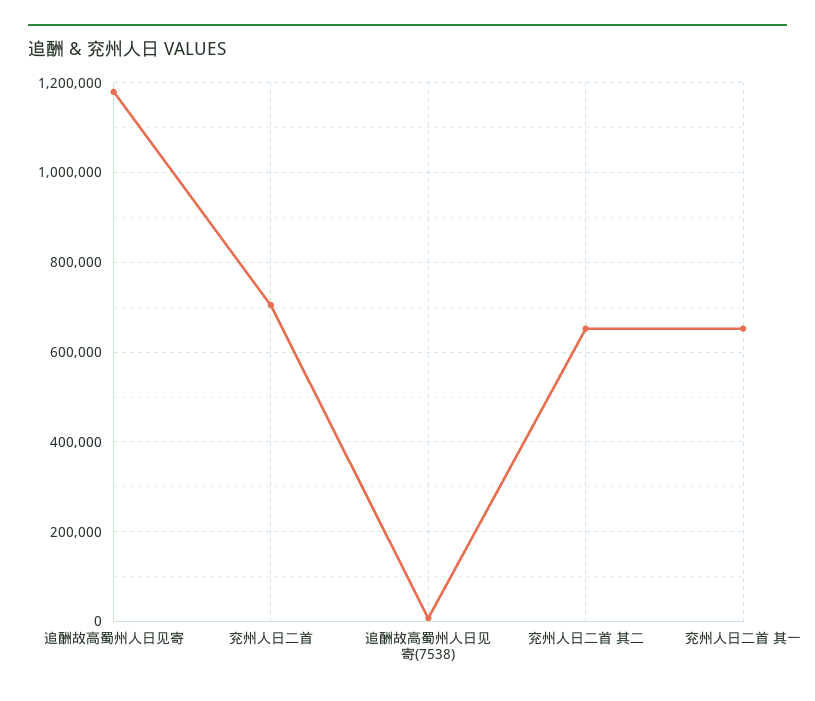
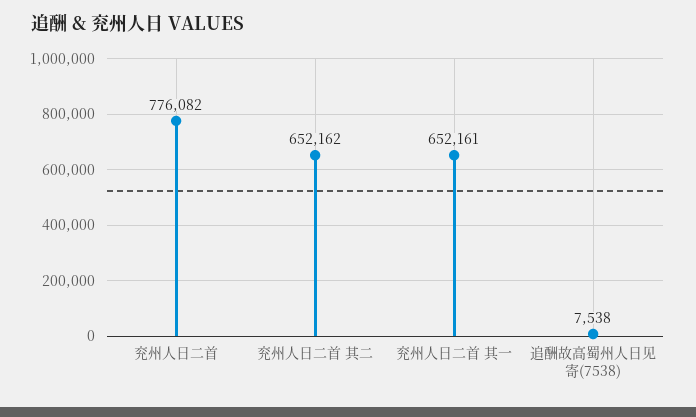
追酬故高蜀州人日见寄: 1180000 -> none
兖州人日二首: 700000 -> 776082

